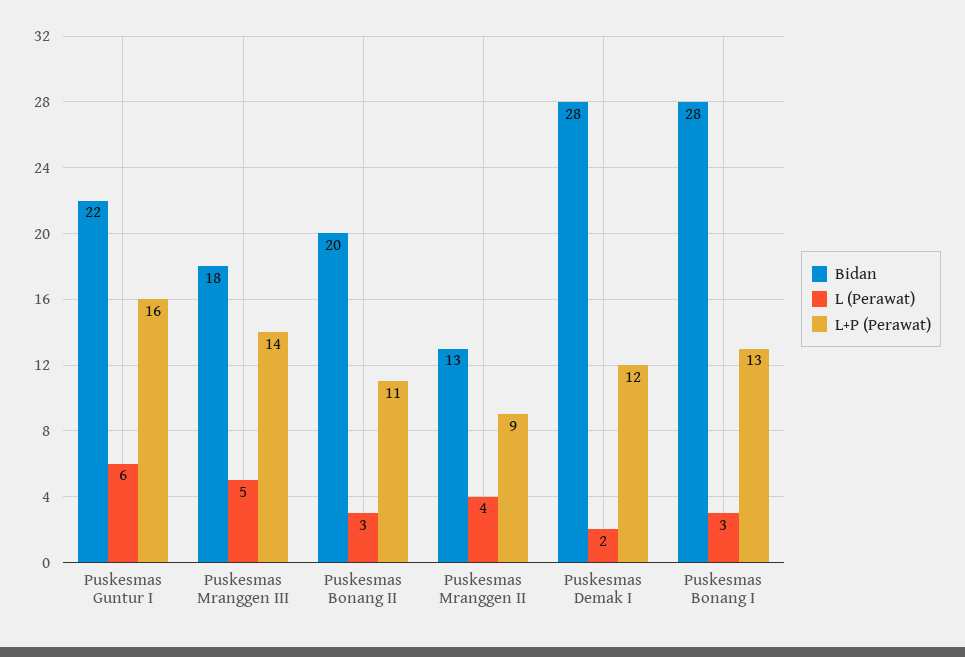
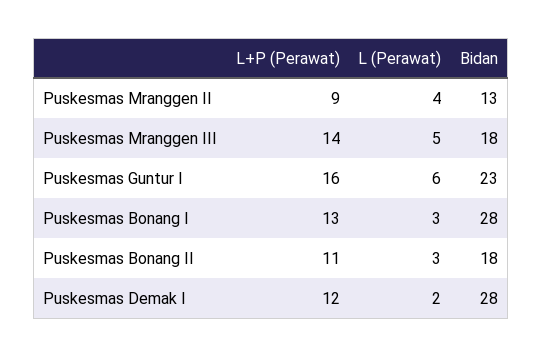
Bidan, Puskesmas Guntur I: 22 -> 23
Bidan, Puskesmas Bonang II: 20 -> 18

